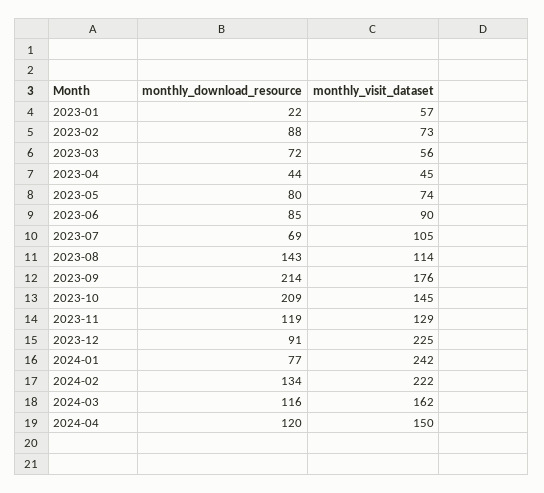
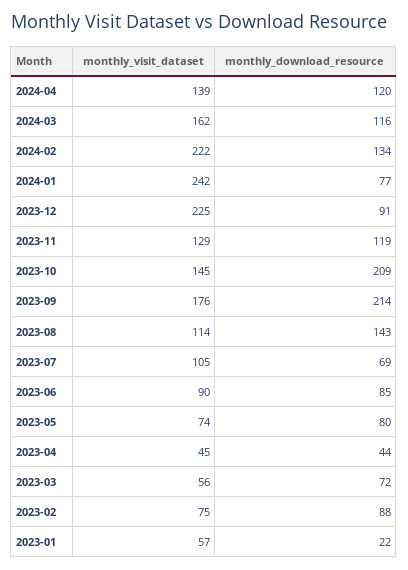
monthly_visit_dataset, 2023-02: 73 -> 75
monthly_visit_dataset, 2024-04: 150 -> 139

